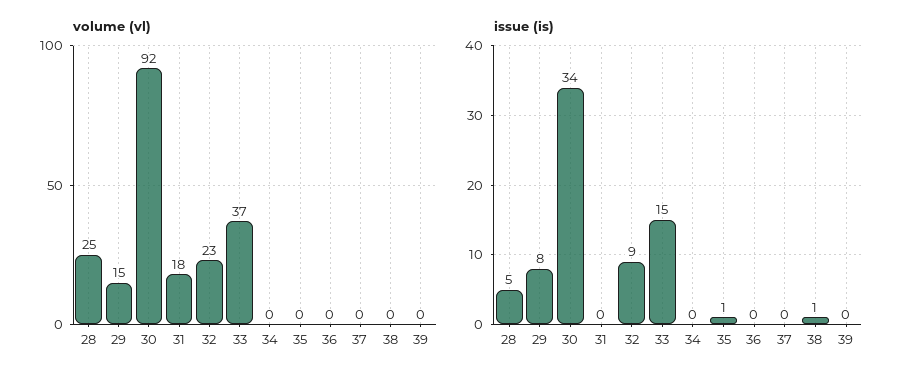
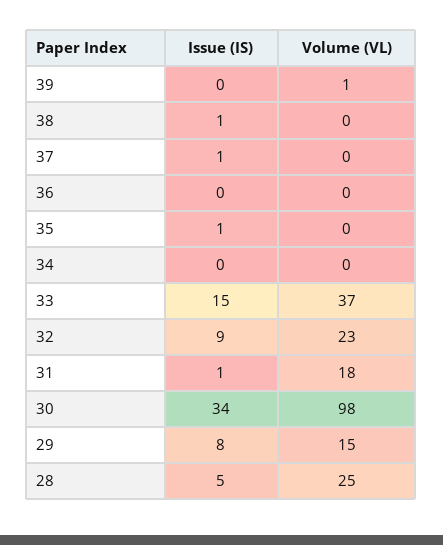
volume (vl), 30: 92 -> 98
volume (vl), 39: 0 -> 1
issue (is), 31: 0 -> 1
issue (is), 37: 0 -> 1

